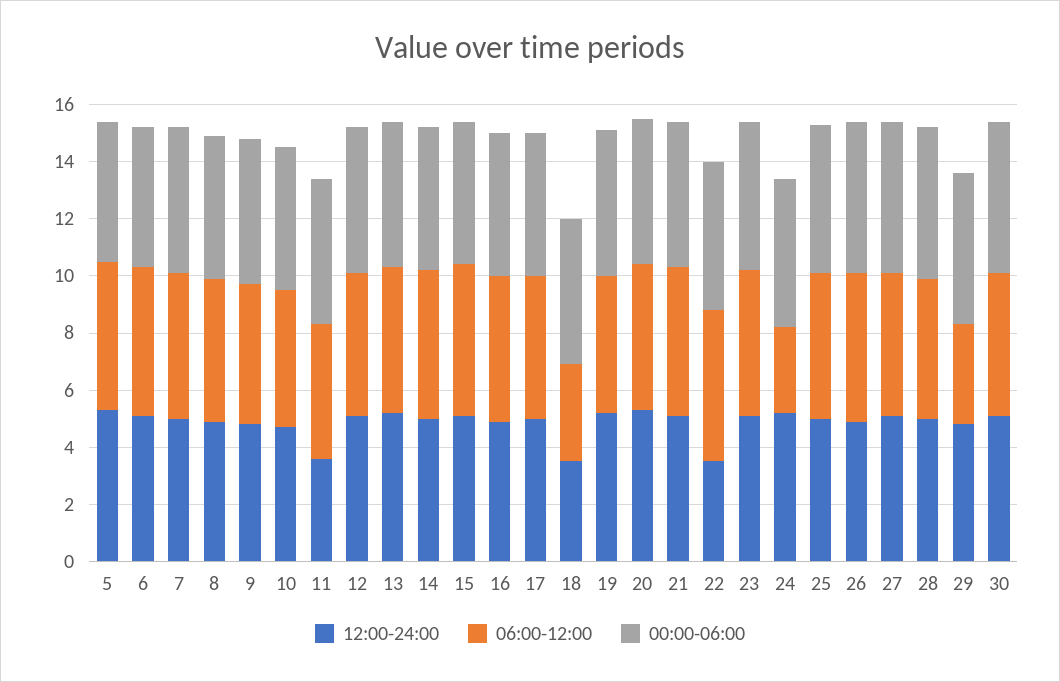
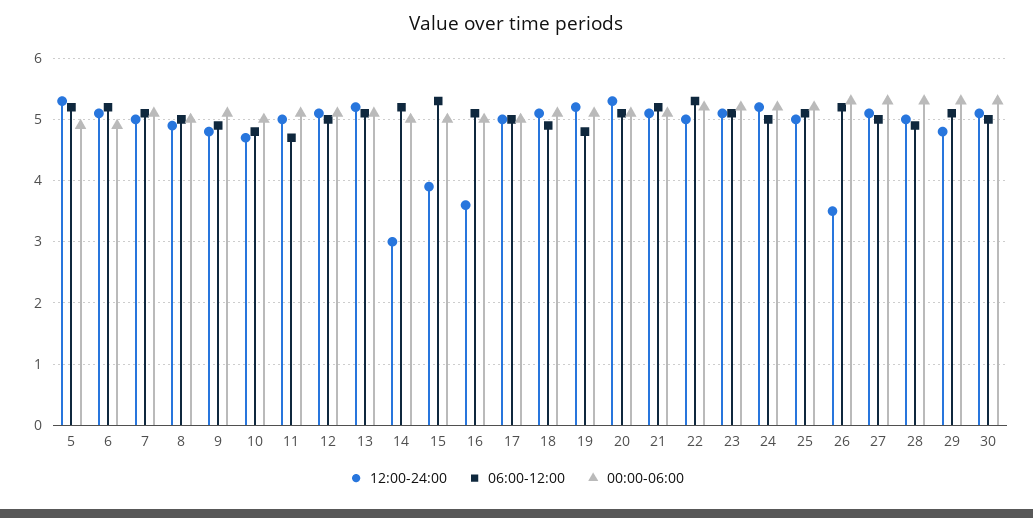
12:00-24:00, 11: 3.5 -> 5
12:00-24:00, 14: 5 -> 3
12:00-24:00, 15: 5 -> 3.9
12:00-24:00, 16: 5 -> 3.6
12:00-24:00, 18: 3.5 -> 5.1
06:00-12:00, 18: 3.5 -> 4.9
12:00-24:00, 22: 3.5 -> 5
06:00-12:00, 24: 3 -> 5
12:00-24:00, 26: 5 -> 3.5
06:00-12:00, 29: 3.5 -> 5.1

